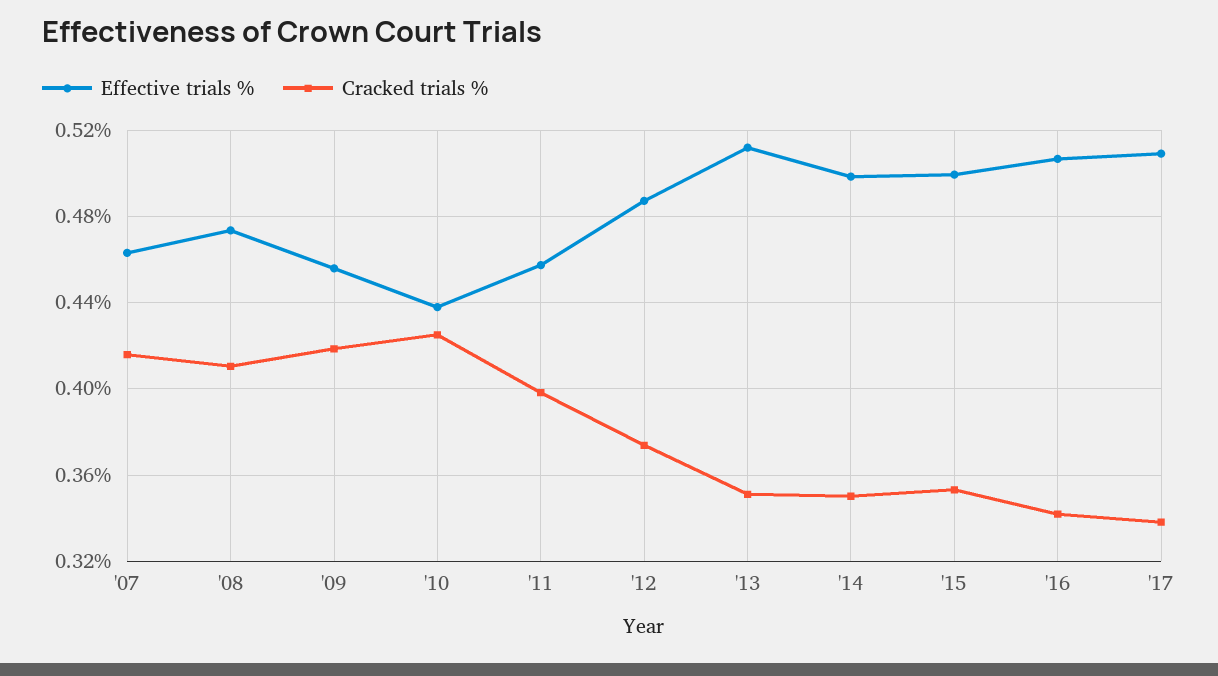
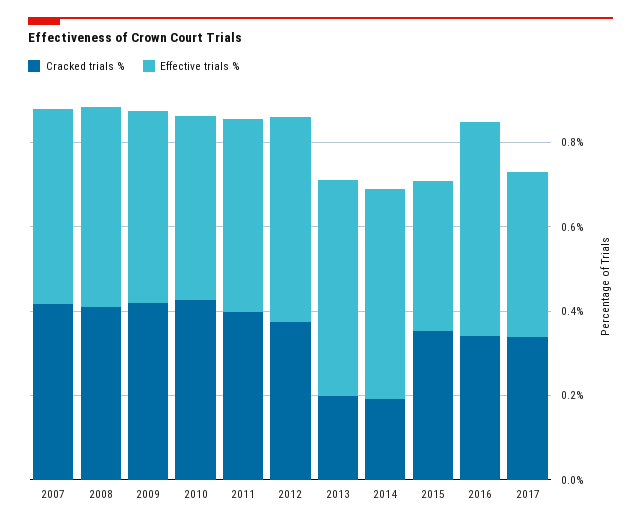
Cracked trials %, '13: 0.35 -> 0.2
Cracked trials %, '14: 0.35 -> 0.2
Effective trials %, '15: 0.5 -> 0.35
Effective trials %, '17: 0.51 -> 0.4

